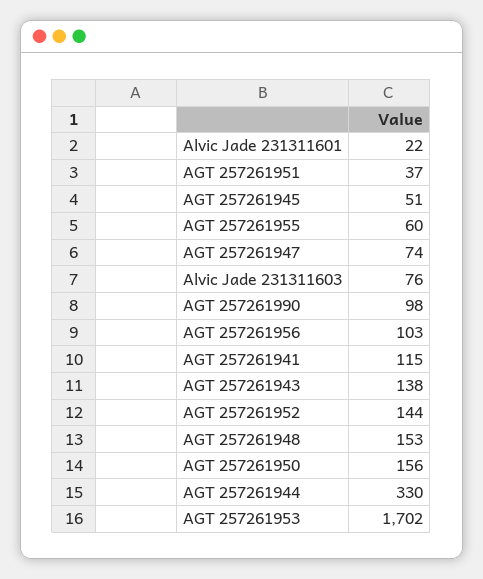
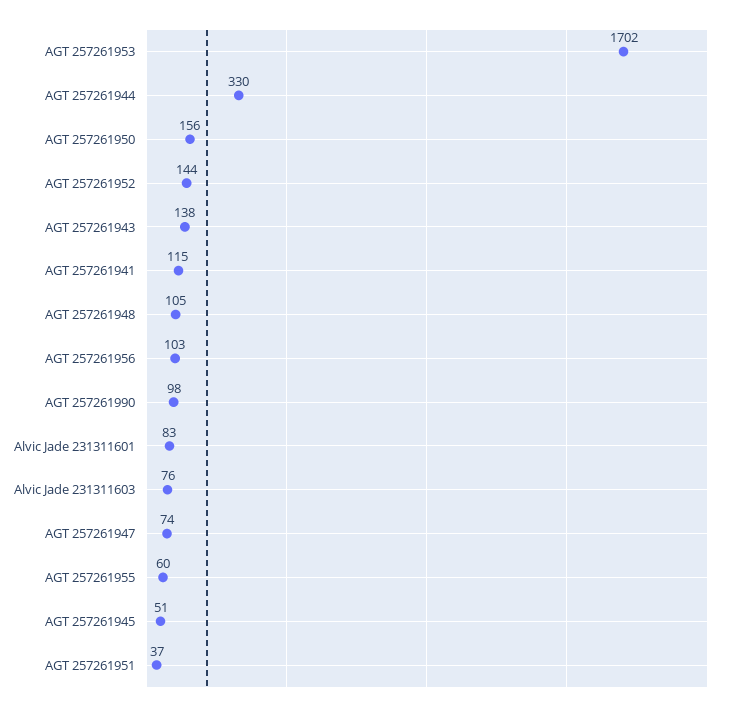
Alvic Jade 231311601: 22 -> 83
AGT 257261948: 153 -> 105

